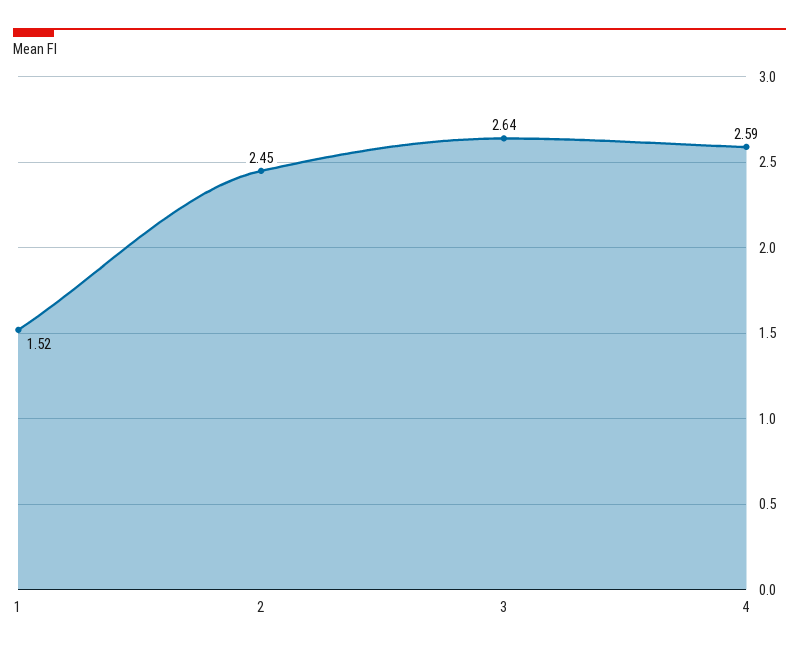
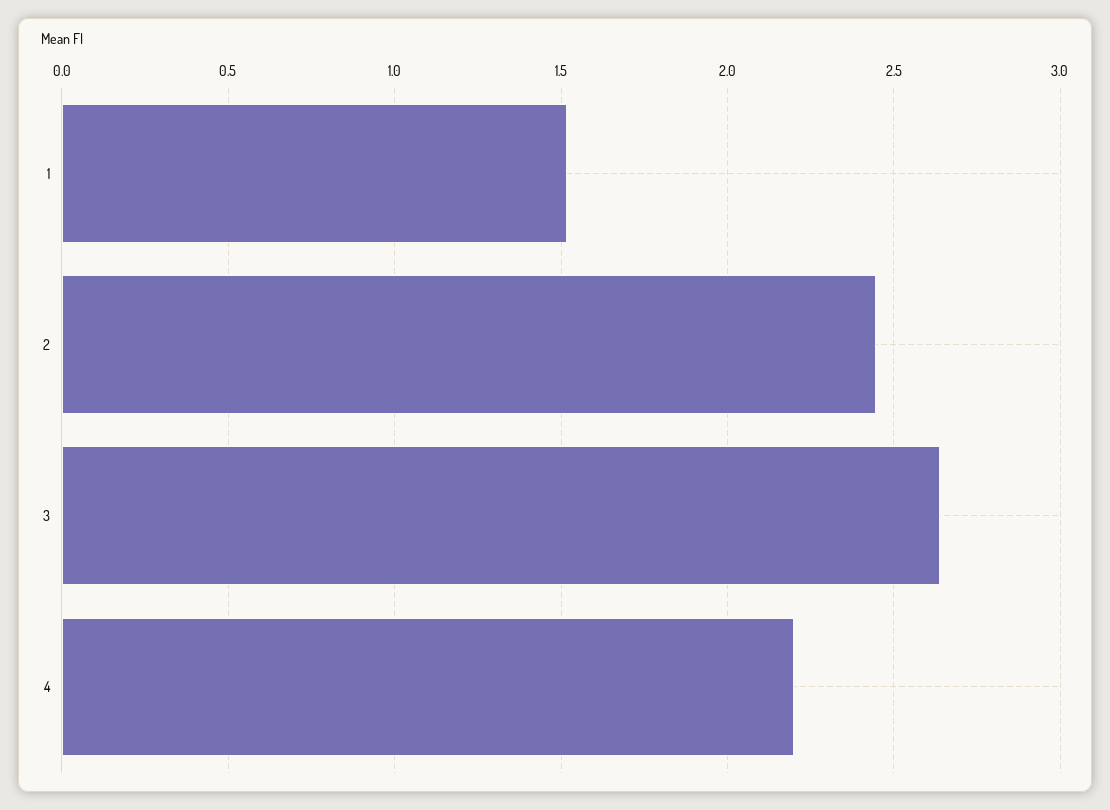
4: 2.59 -> 2.2

